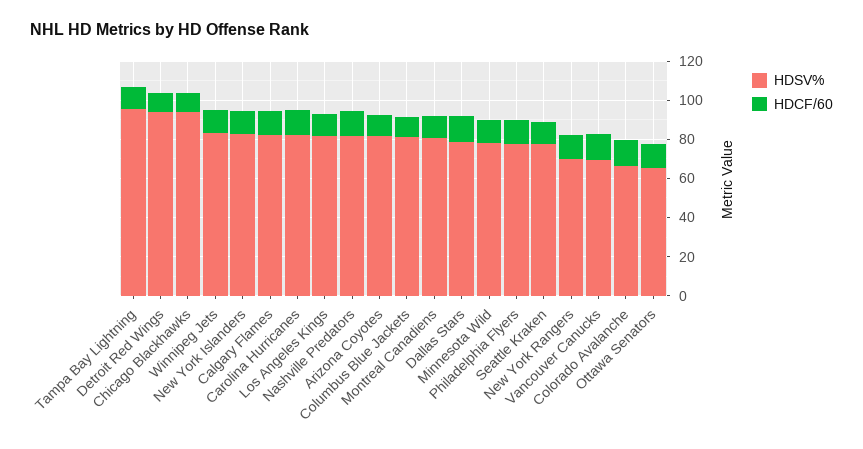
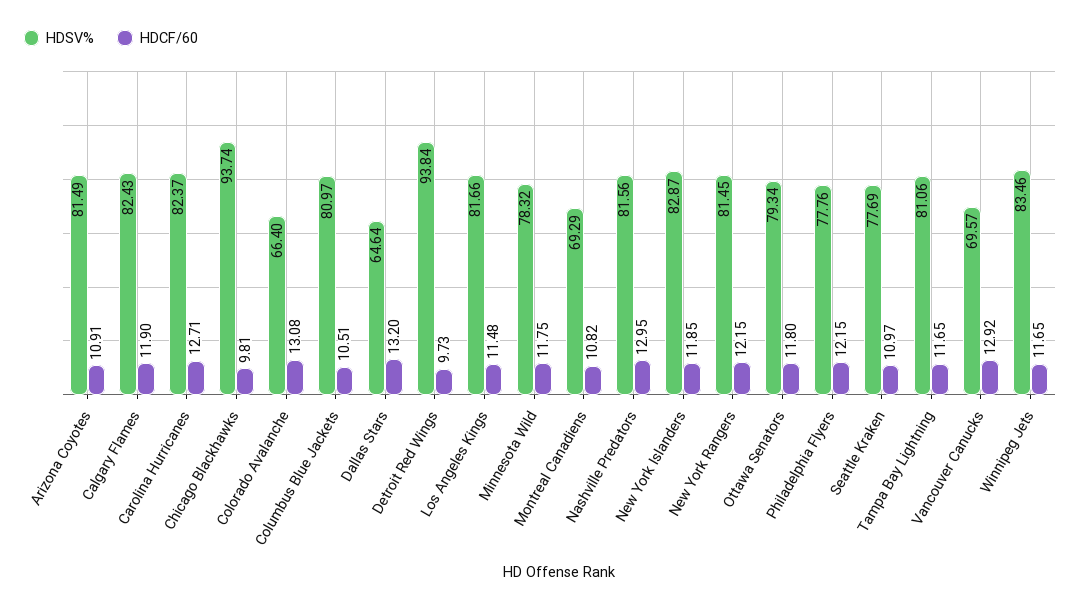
HDSV%, Tampa Bay Lightning: 95 -> 81.06
HDSV%, Montreal Canadiens: 80 -> 69.29
HDSV%, Dallas Stars: 80 -> 64.64
HDSV%, New York Rangers: 70 -> 81.45
HDSV%, Ottawa Senators: 65 -> 79.34

